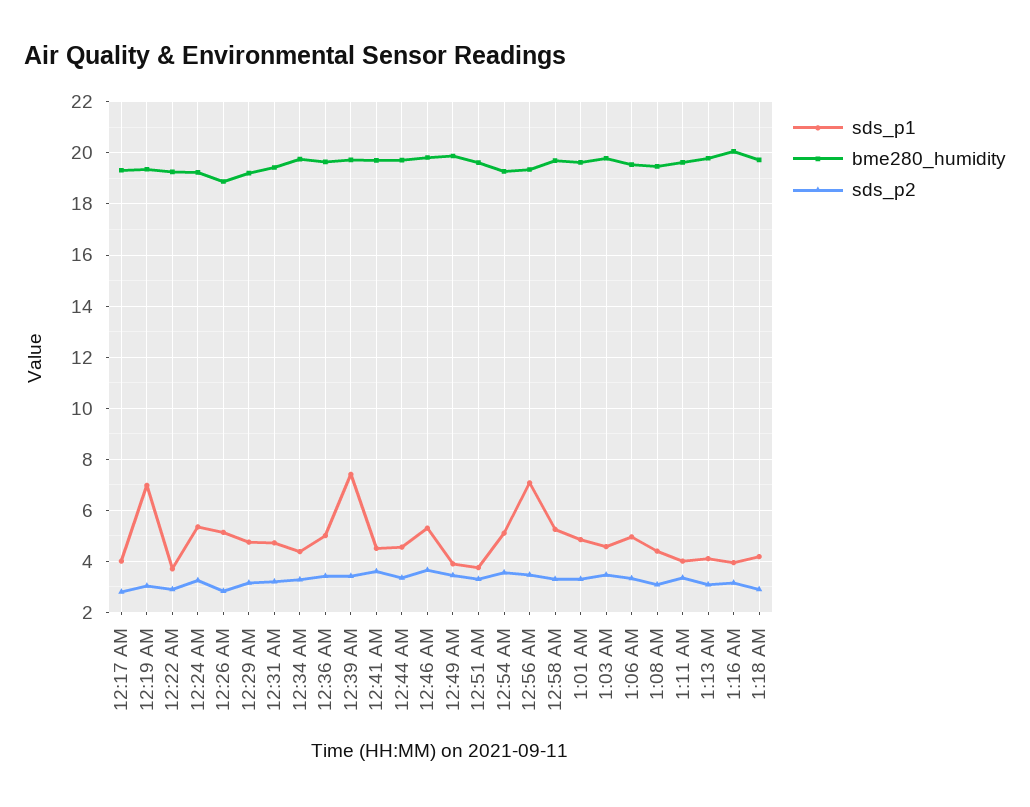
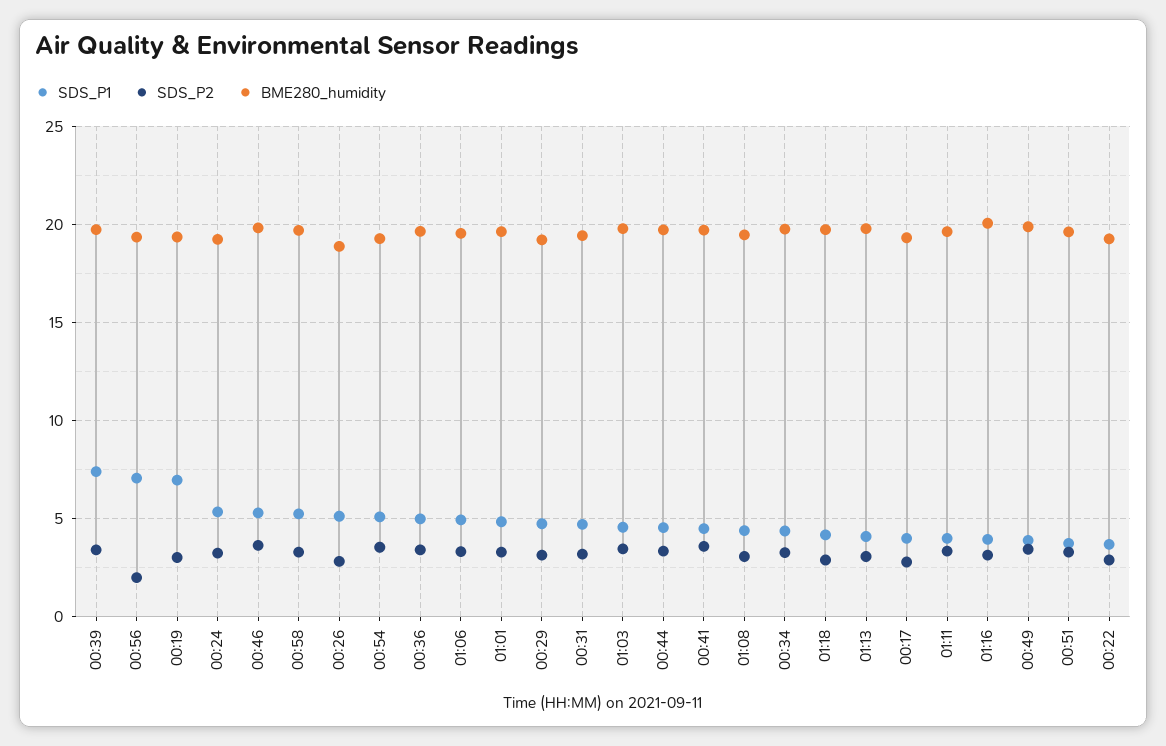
sds_p2, 12:56 AM: 3.5 -> 2

